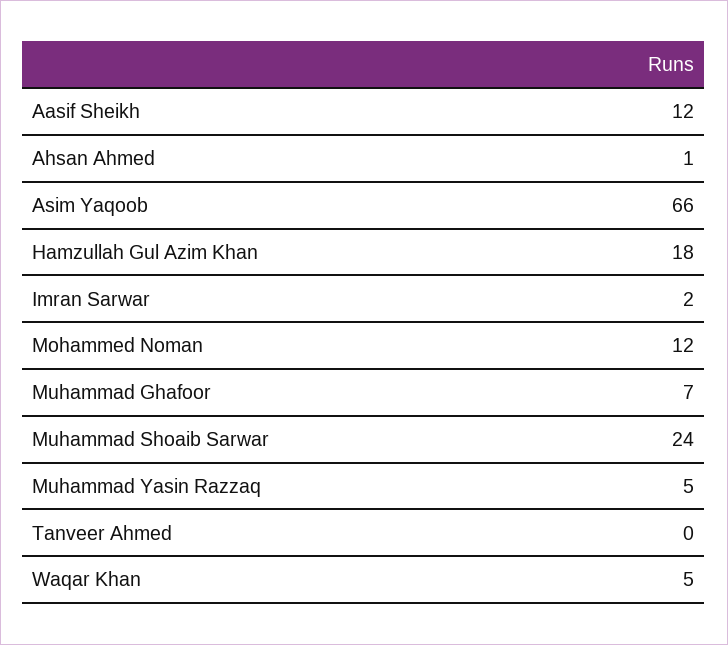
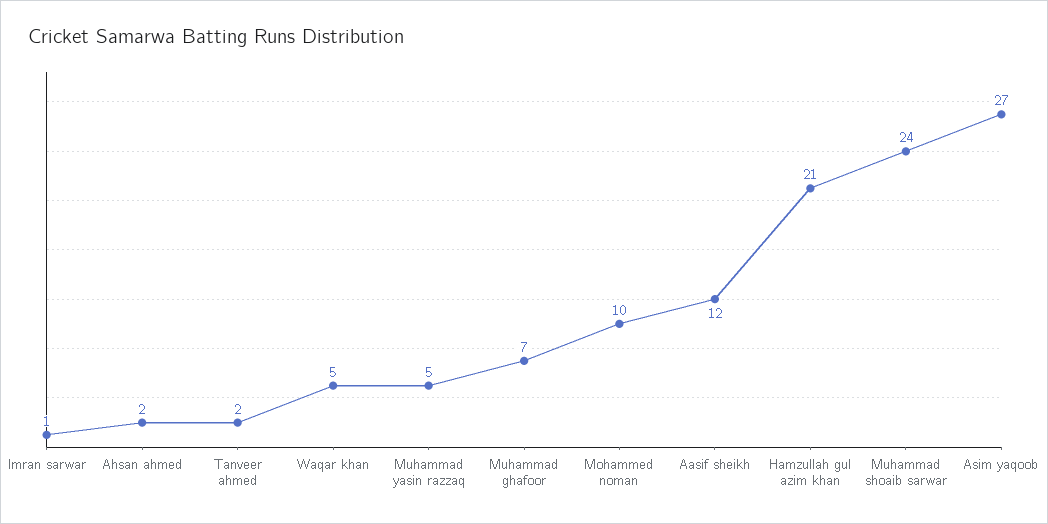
Ahsan Ahmed: 1 -> 2
Asim Yaqoob: 66 -> 27
Hamzullah Gul Azim Khan: 18 -> 21
Imran Sarwar: 2 -> 1
Mohammed Noman: 12 -> 10
Tanveer Ahmed: 0 -> 2

